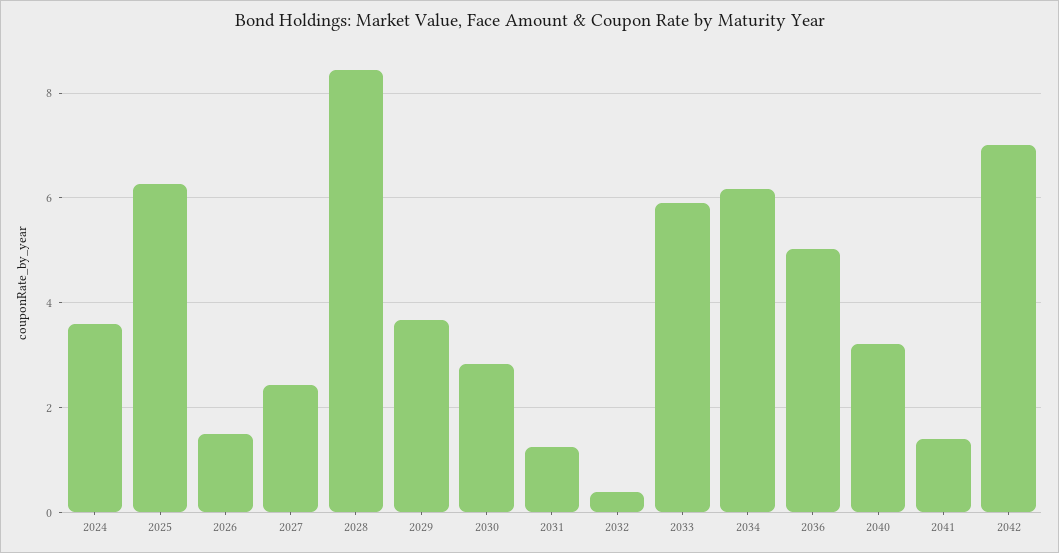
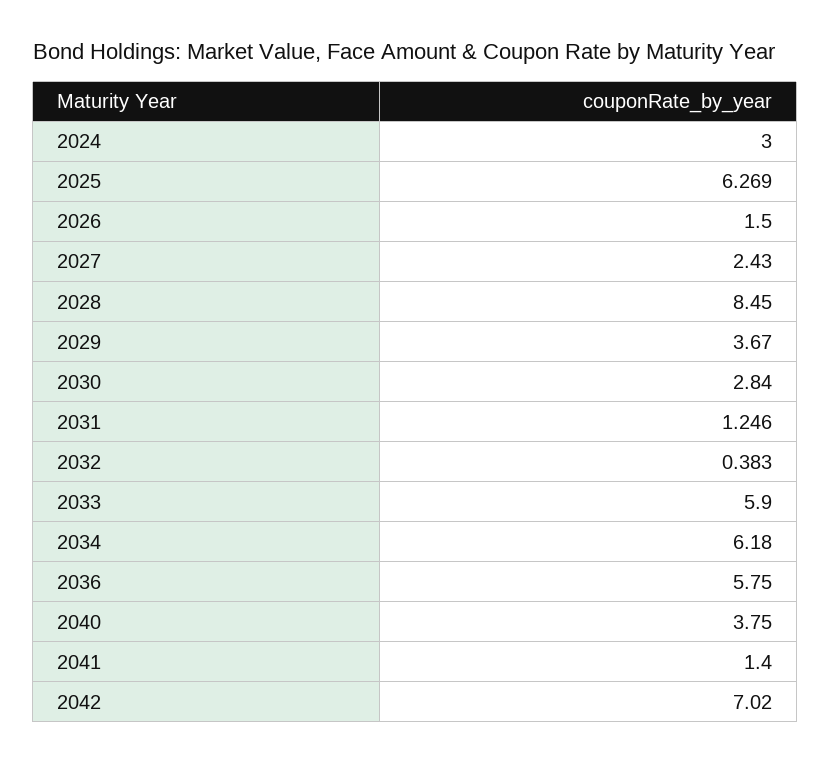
2024: 3.6 -> 3
2036: 5 -> 5.75
2040: 3.2 -> 3.75

